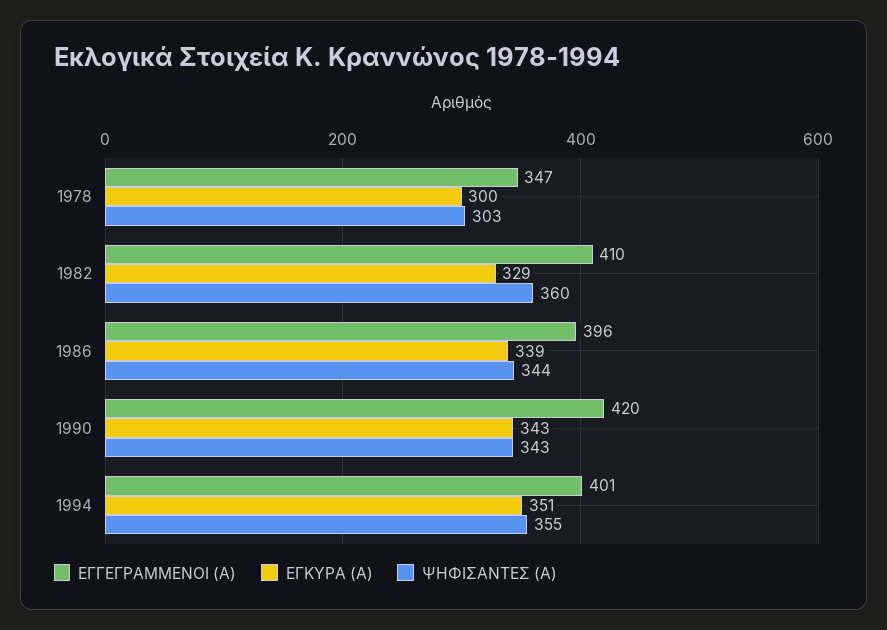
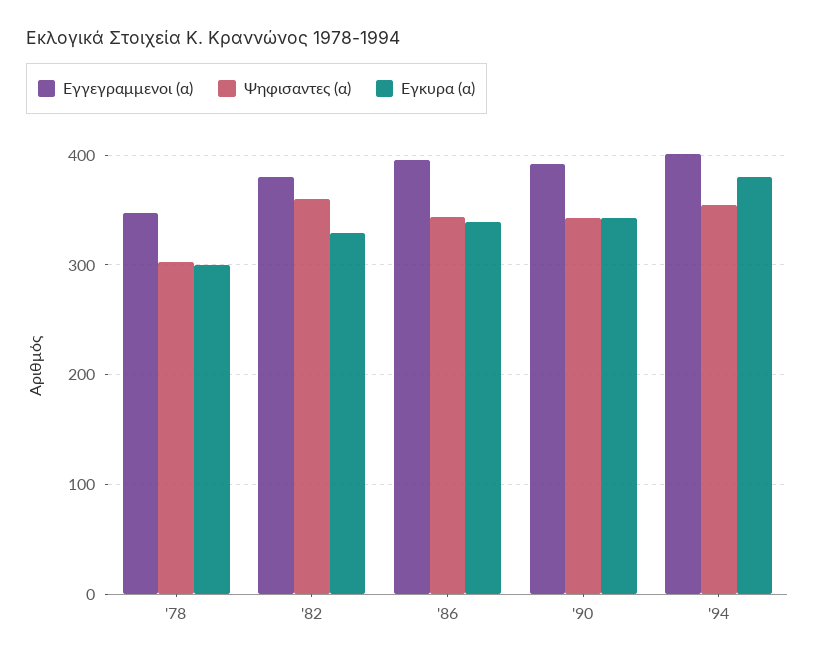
ΕΓΓΕΓΡΑΜΜΕΝΟΙ (Α), 1982: 410 -> 380
ΕΓΓΕΓΡΑΜΜΕΝΟΙ (Α), 1990: 420 -> 390
ΕΓΚΥΡΑ (Α), 1994: 351 -> 380

